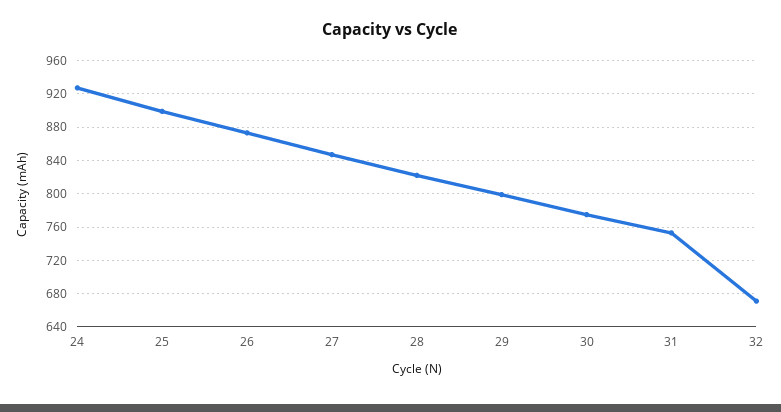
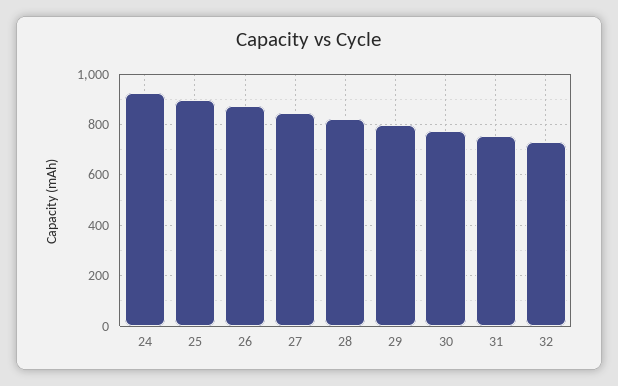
32: 670 -> 725

